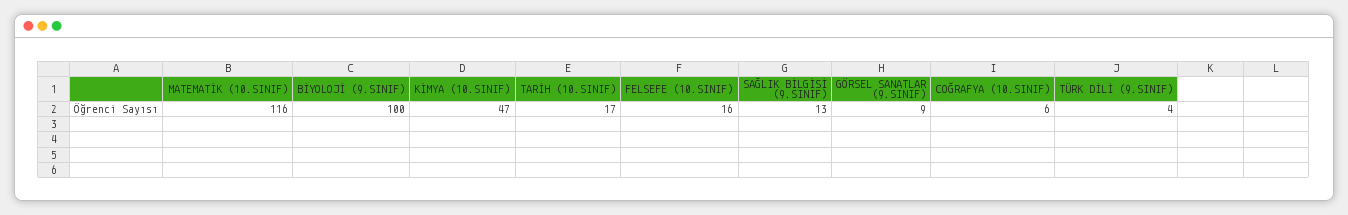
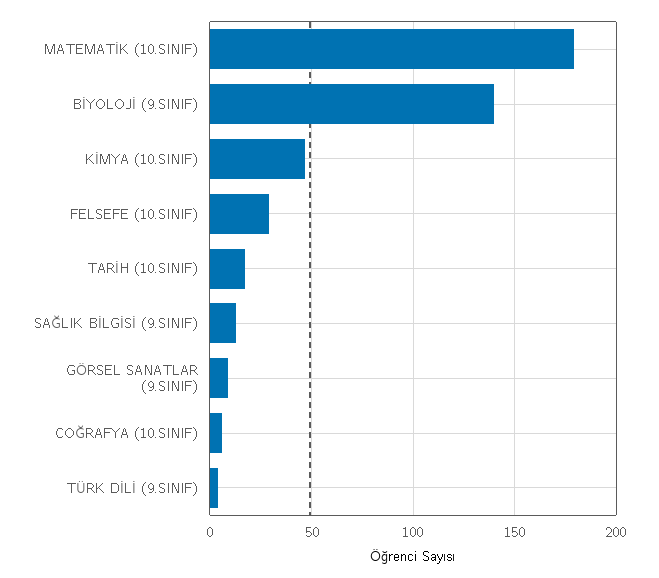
MATEMATİK (10.SINIF): 116 -> 180
BİYOLOJİ (9.SINIF): 100 -> 140
FELSEFE (10.SINIF): 16 -> 30

